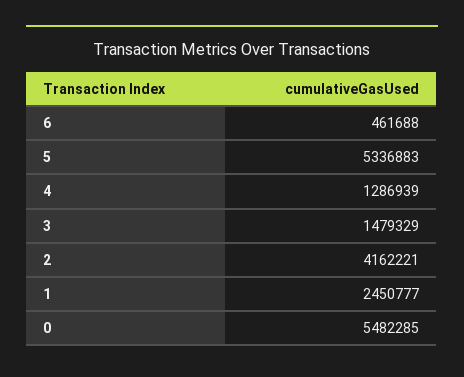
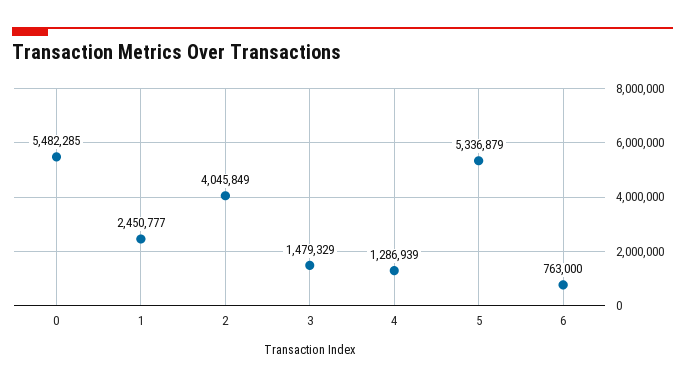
6: 461688 -> 763000
5: 5336883 -> 5336879
2: 4162221 -> 4045849

